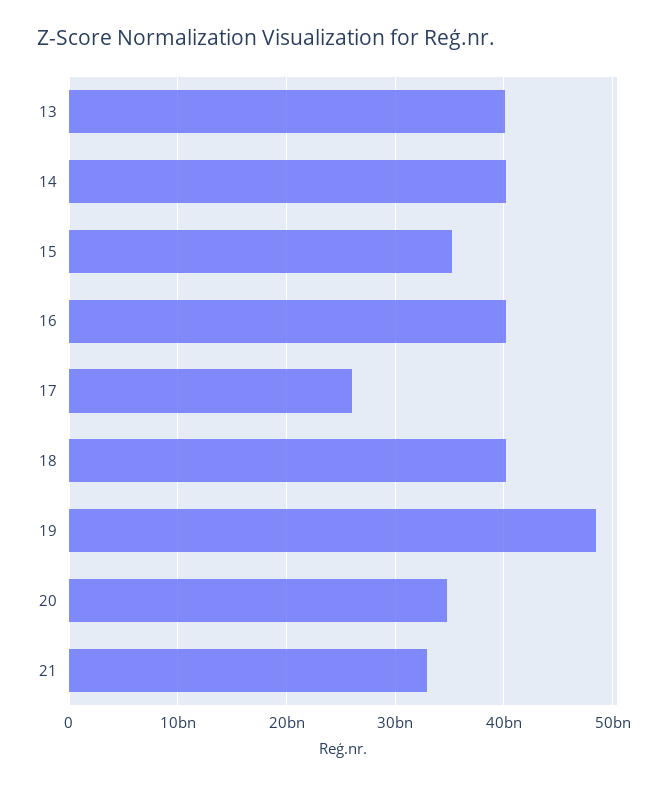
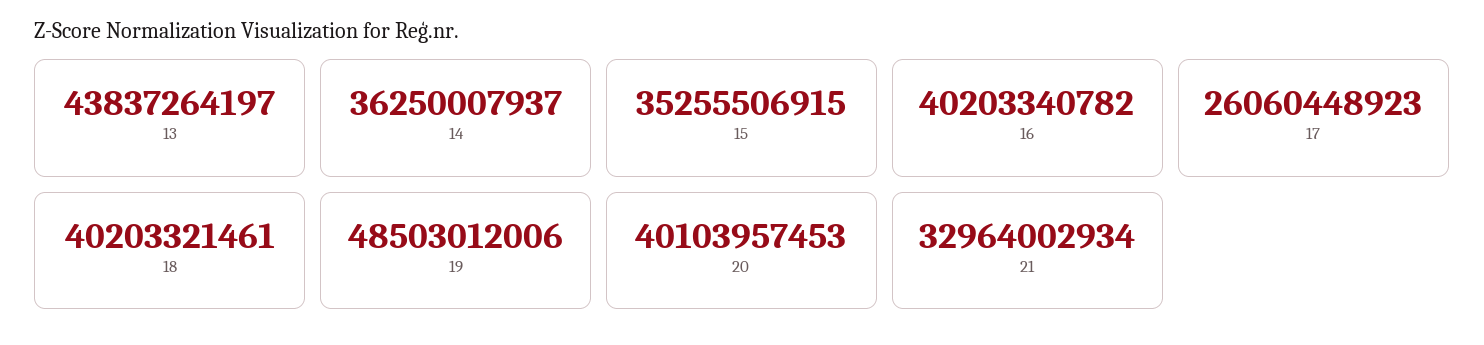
13: 40000000000 -> 43837264197
14: 40000000000 -> 36250007937
20: 35000000000 -> 40103957453

